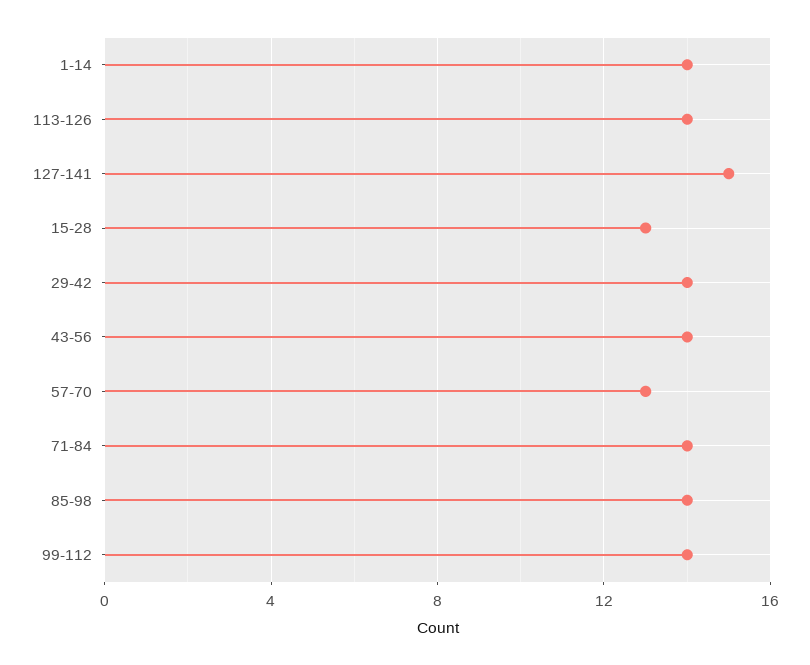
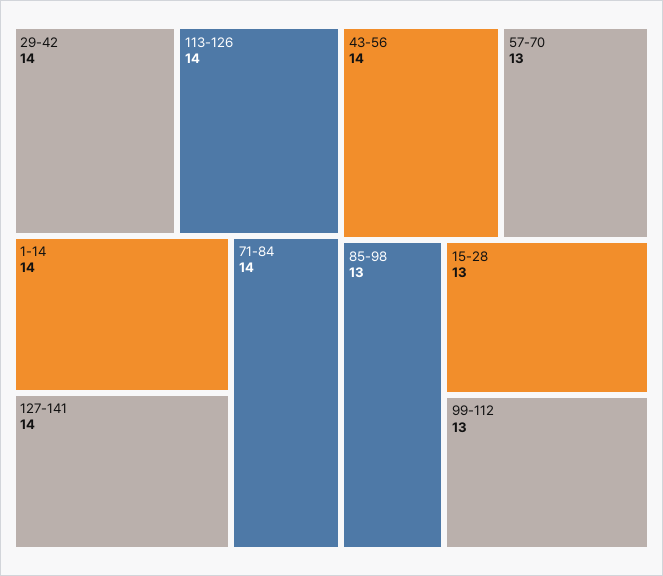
127-141: 15 -> 14
85-98: 14 -> 13
99-112: 14 -> 13

